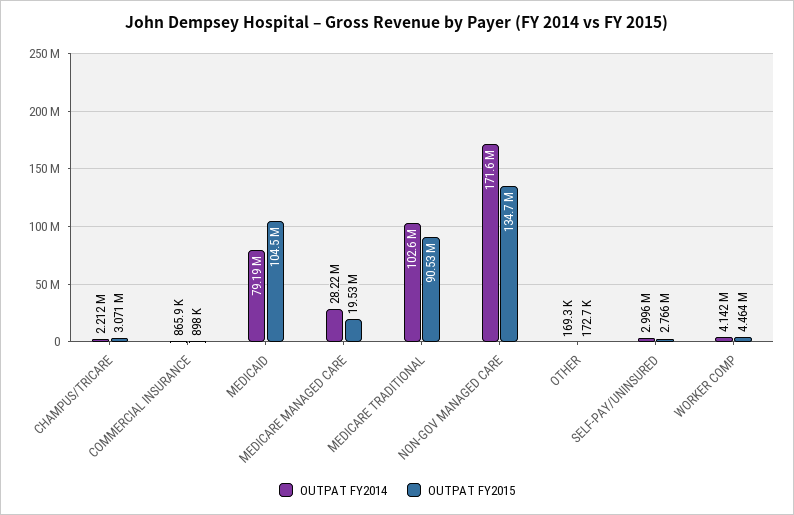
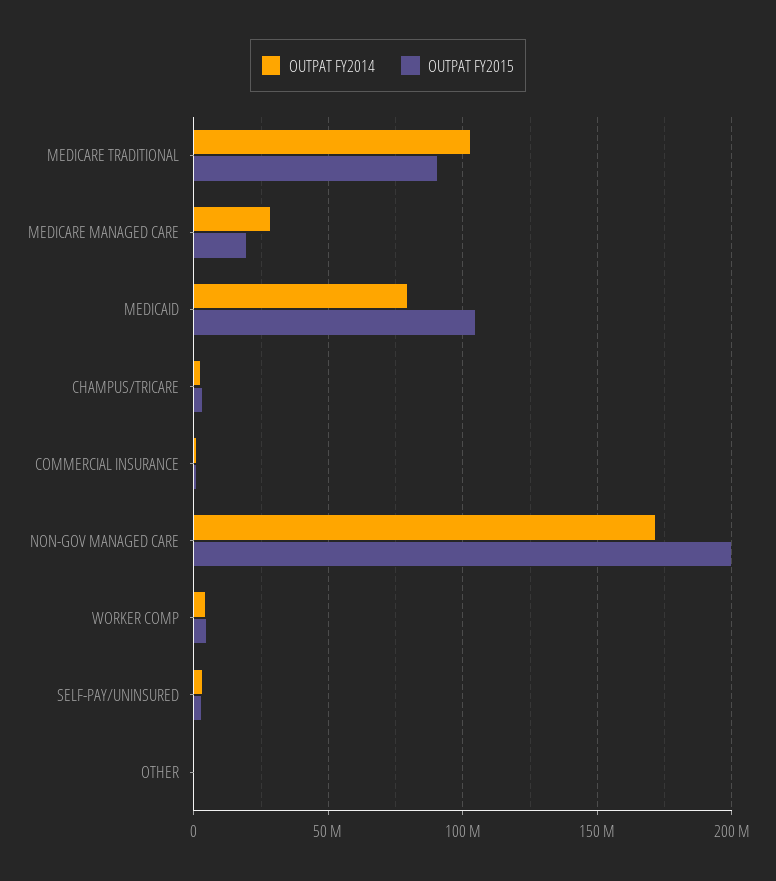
OUTPAT FY2015, NON-GOV MANAGED CARE: 134700000 -> 200000000

